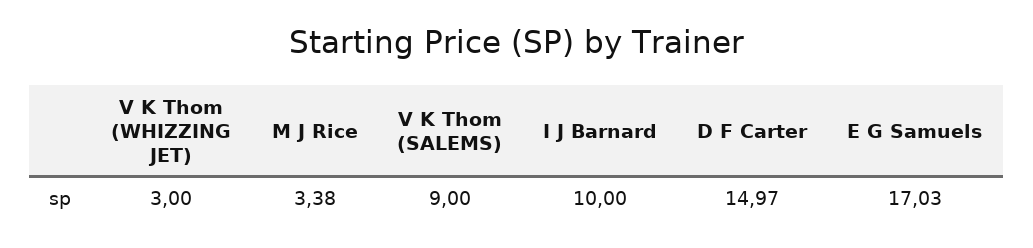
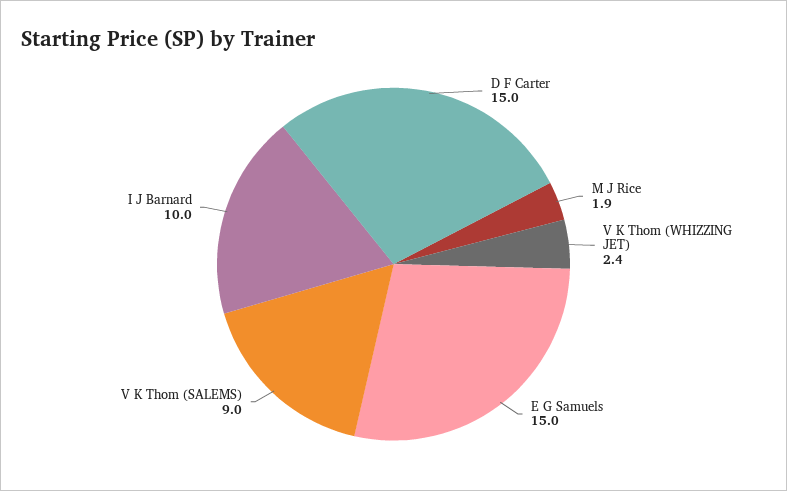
V K Thom (WHIZZING JET): 3 -> 2.4
M J Rice: 3.38 -> 1.9
E G Samuels: 17.03 -> 15

